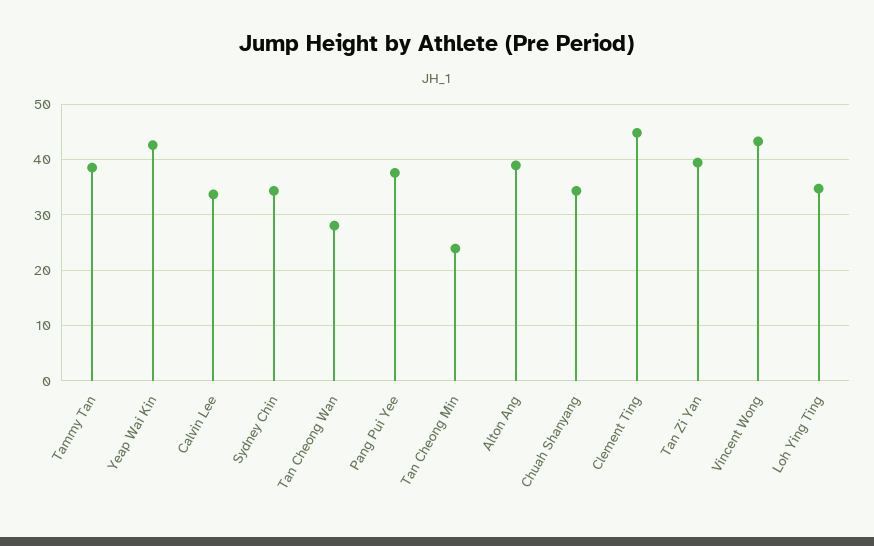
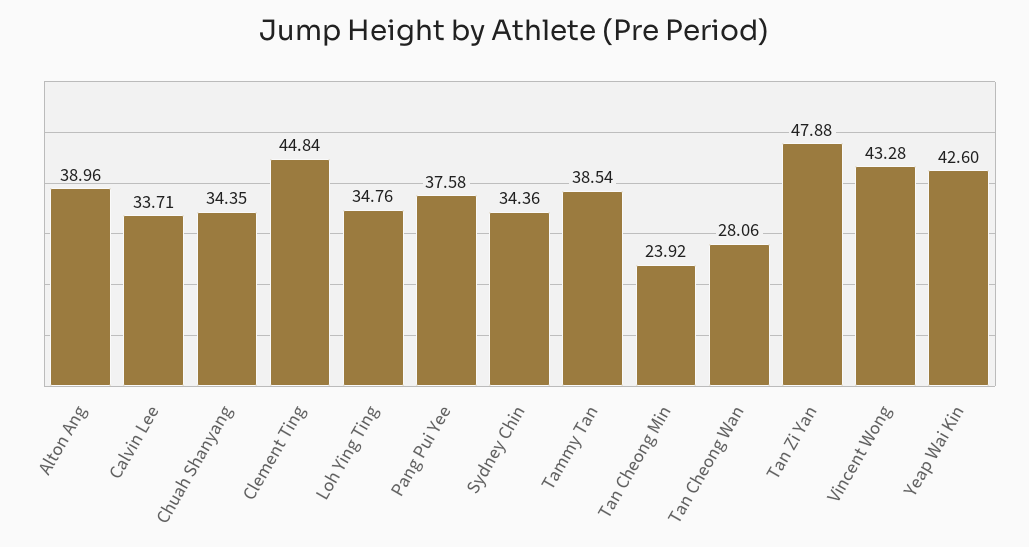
Tan Zi Yan: 40 -> 47.88

